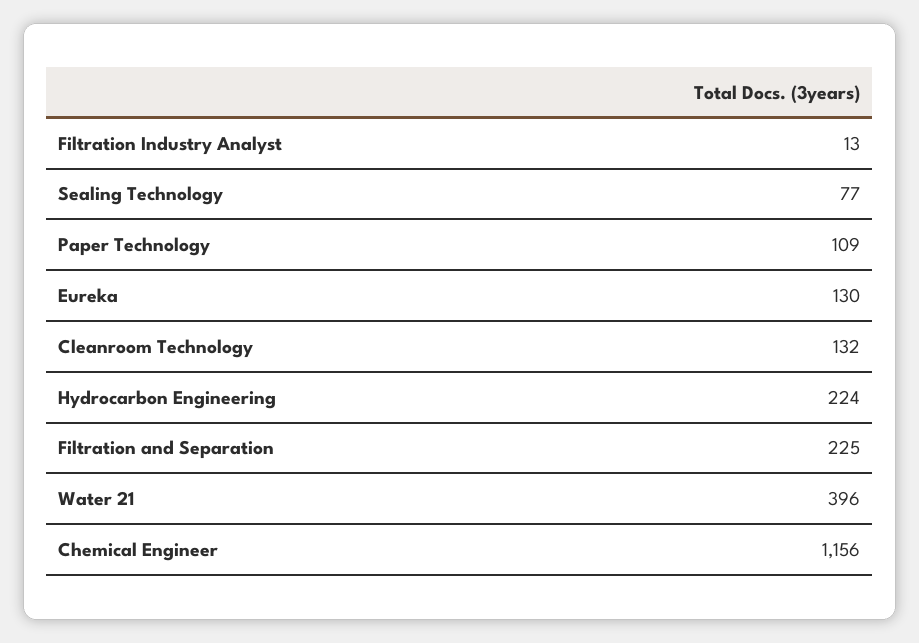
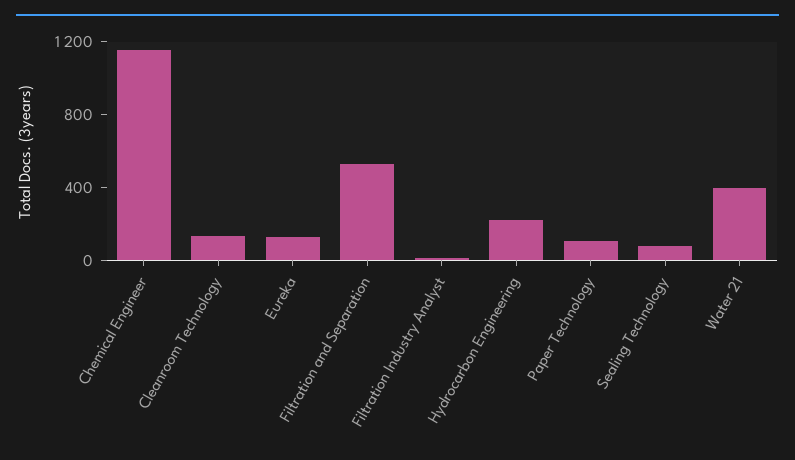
Filtration and Separation: 225 -> 500

